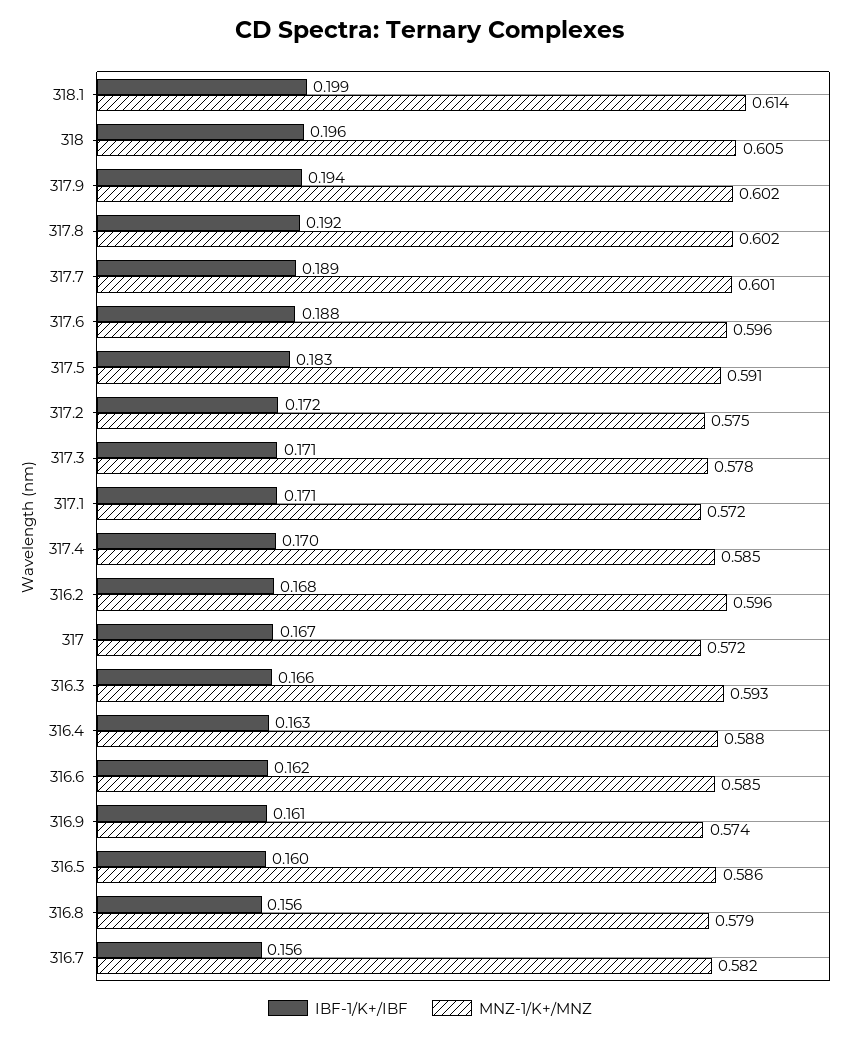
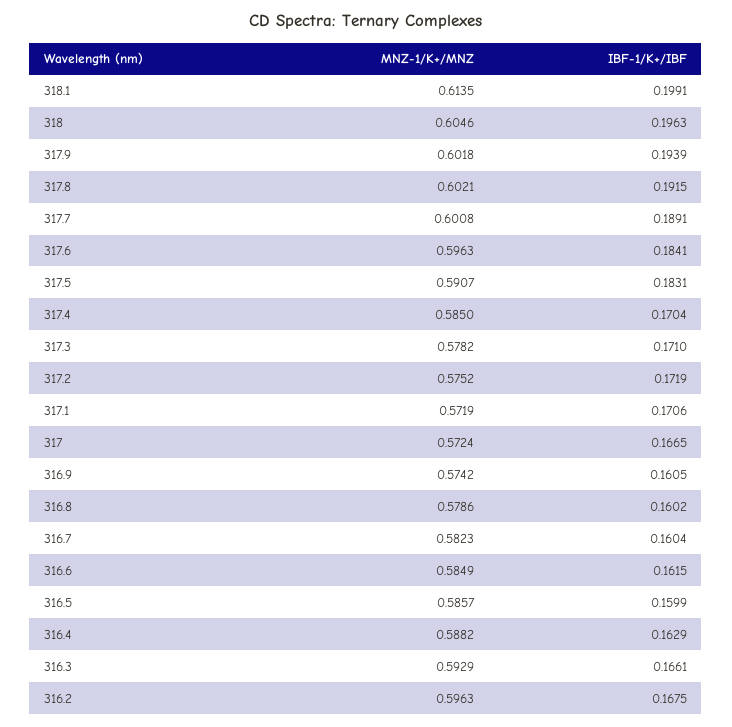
IBF-1/K+/IBF, 317.6: 0.188 -> 0.1841
IBF-1/K+/IBF, 316.8: 0.156 -> 0.1602
IBF-1/K+/IBF, 316.7: 0.156 -> 0.1604

